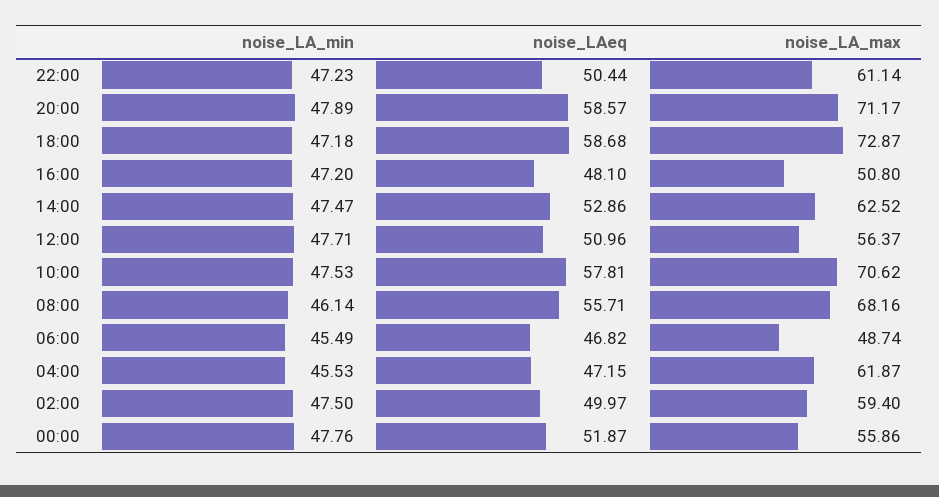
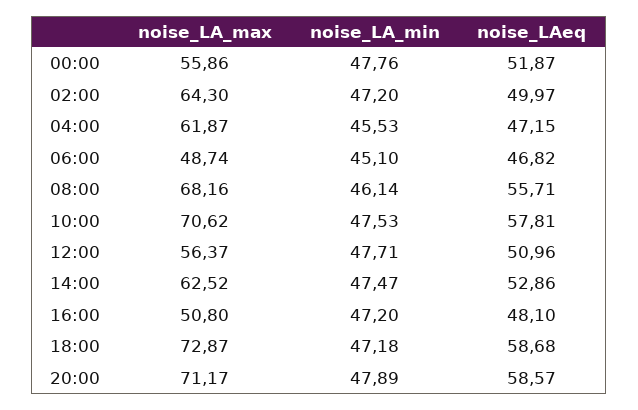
noise_LA_min, 22:00: 47.23 -> none
noise_LAeq, 22:00: 50.44 -> none
noise_LA_max, 22:00: 61.14 -> none
noise_LA_min, 06:00: 45.49 -> 45.1
noise_LA_min, 02:00: 47.5 -> 47.2
noise_LA_max, 02:00: 59.4 -> 64.3

